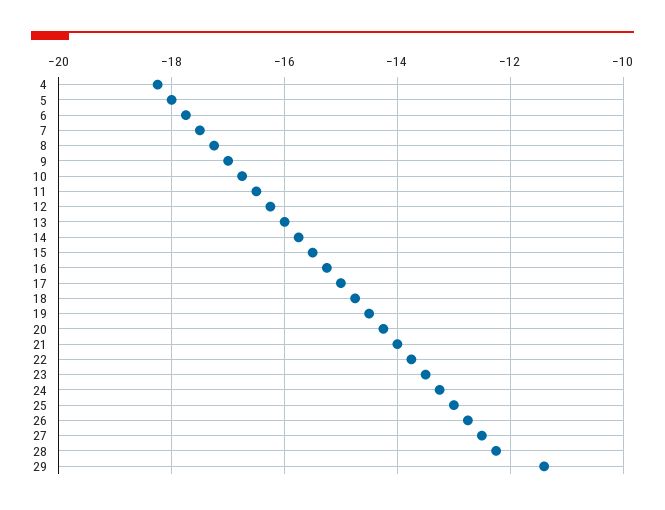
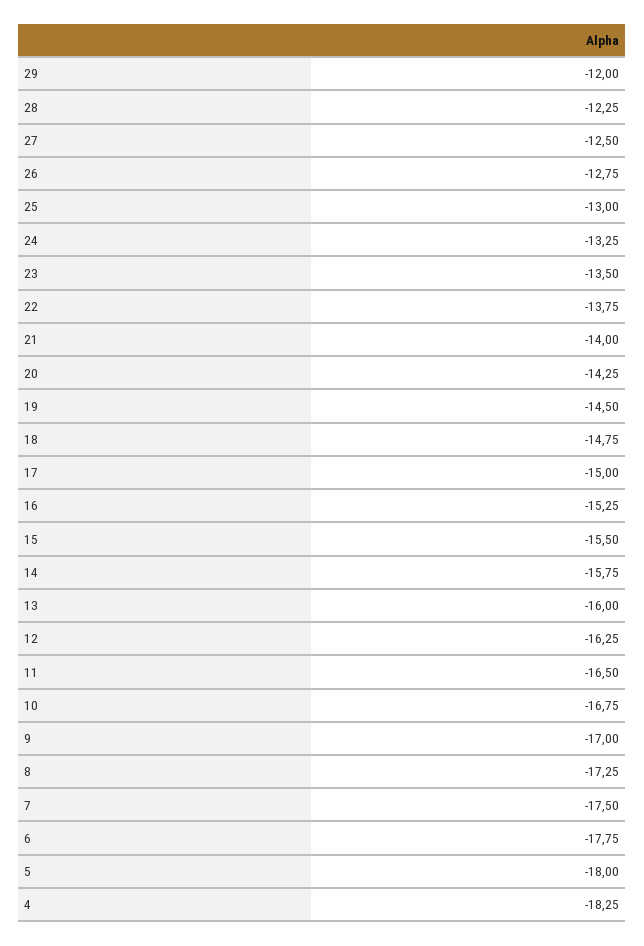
29: -11.4 -> -12

